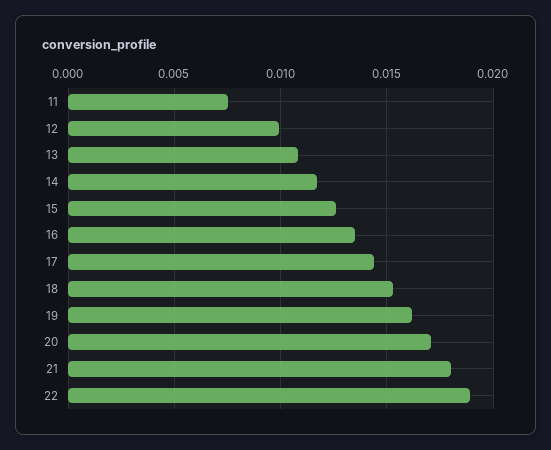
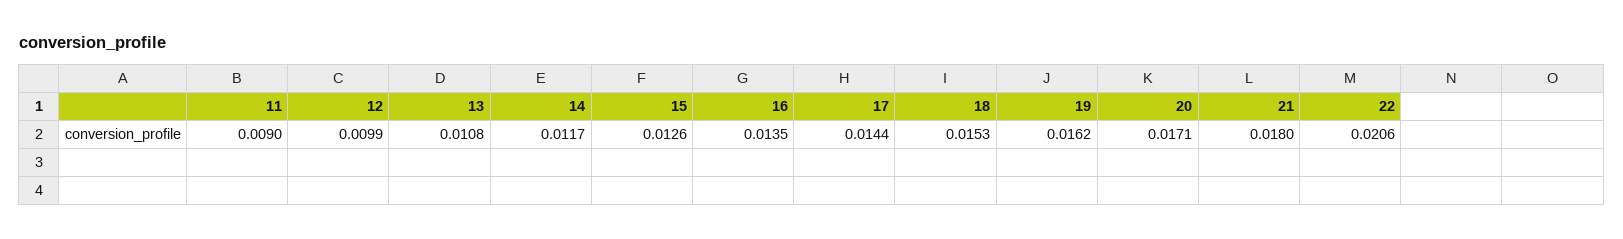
11: 0.0075 -> 0.009
22: 0.019 -> 0.0206

